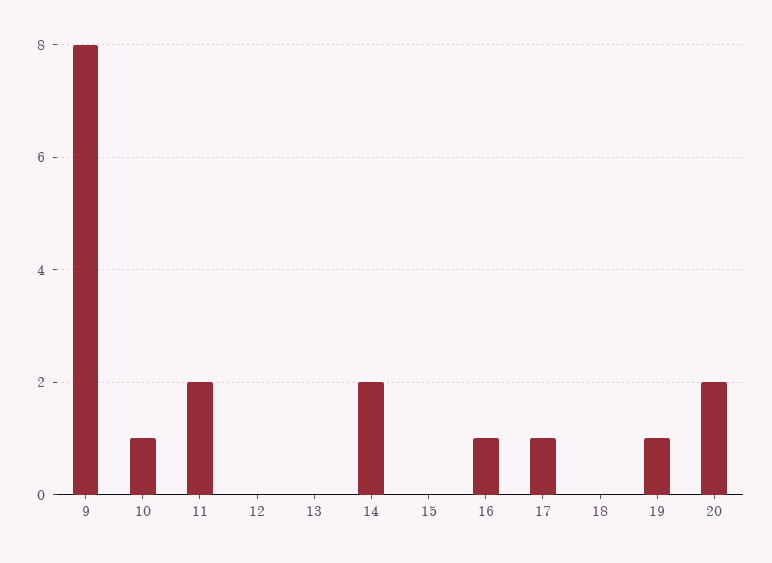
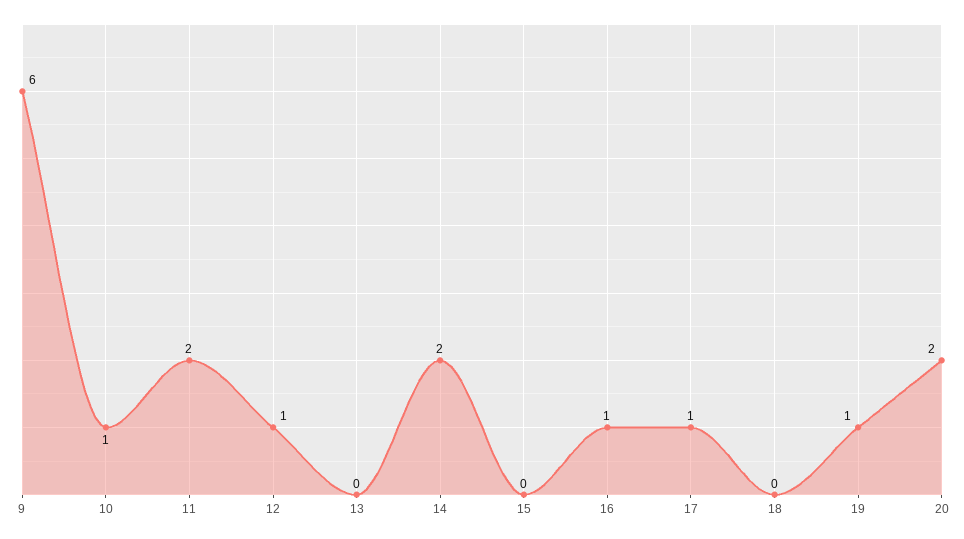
9: 8 -> 6
12: 0 -> 1

